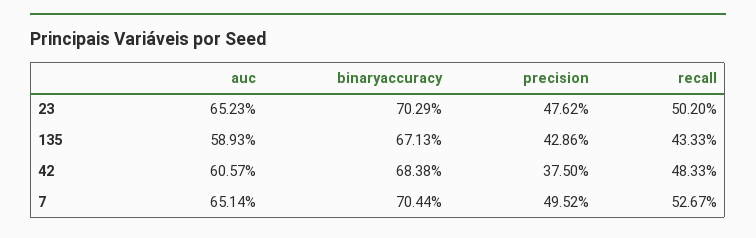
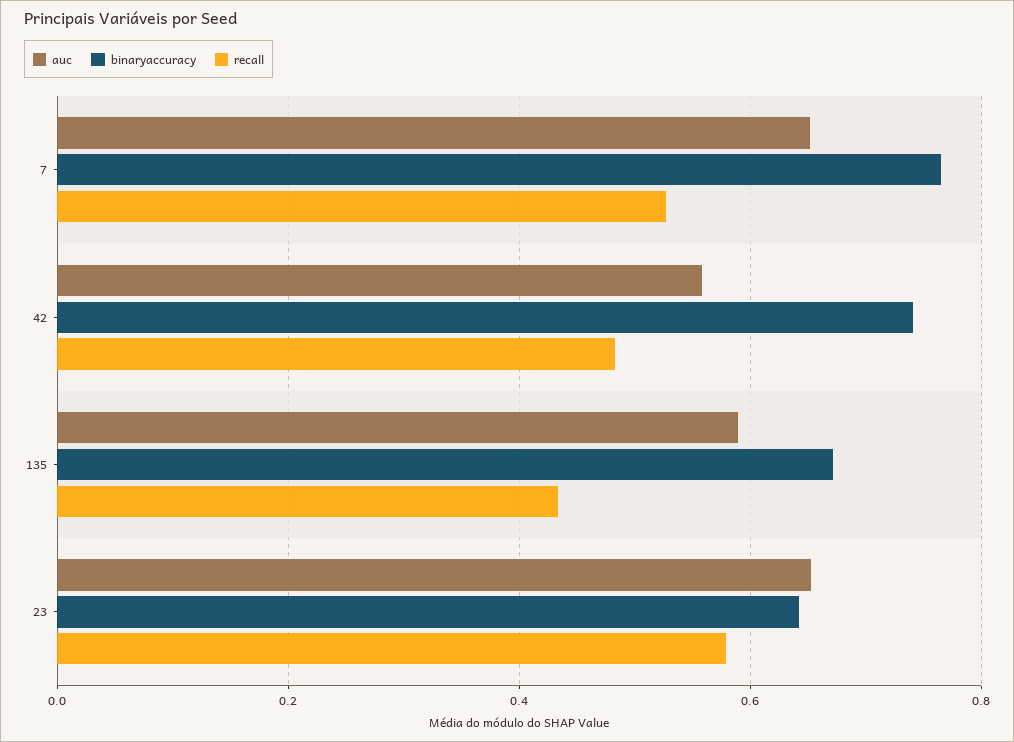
binaryaccuracy, 23: 0.7029 -> 0.64
precision, 23: 0.4762 -> none
recall, 23: 0.502 -> 0.58
precision, 135: 0.4286 -> none
auc, 42: 0.6057 -> 0.56
binaryaccuracy, 42: 0.6838 -> 0.74
precision, 42: 0.375 -> none
binaryaccuracy, 7: 0.7044 -> 0.76
precision, 7: 0.4952 -> none

